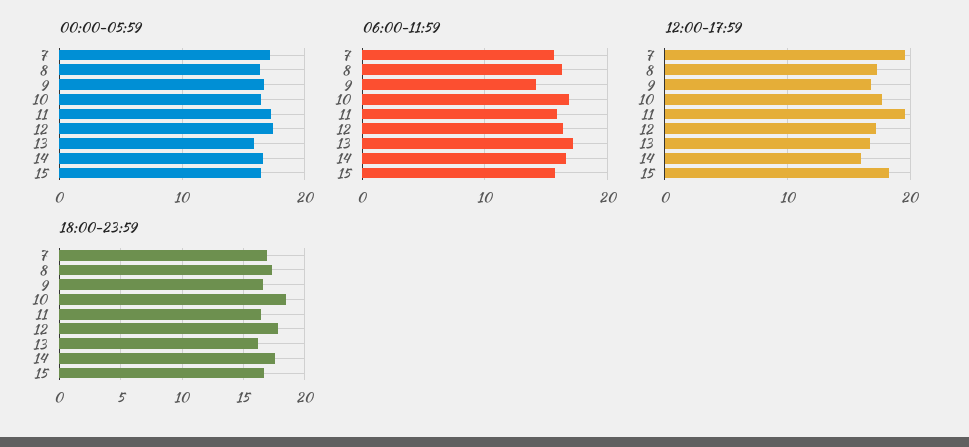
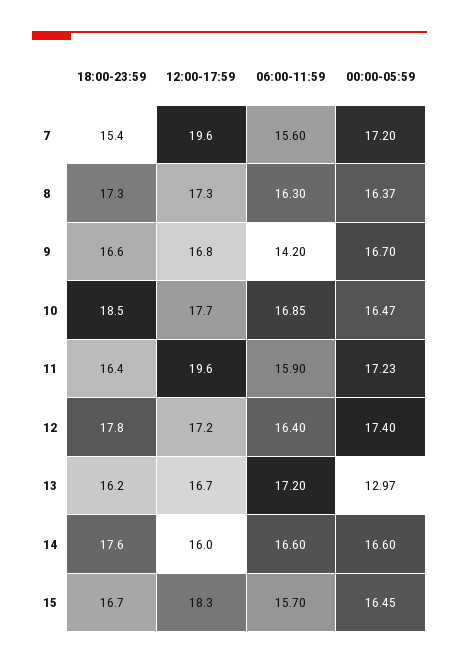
00:00-05:59, 13: 16 -> 12.97
18:00-23:59, 7: 17 -> 15.4

